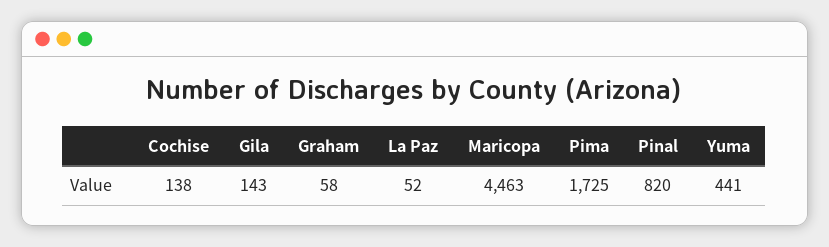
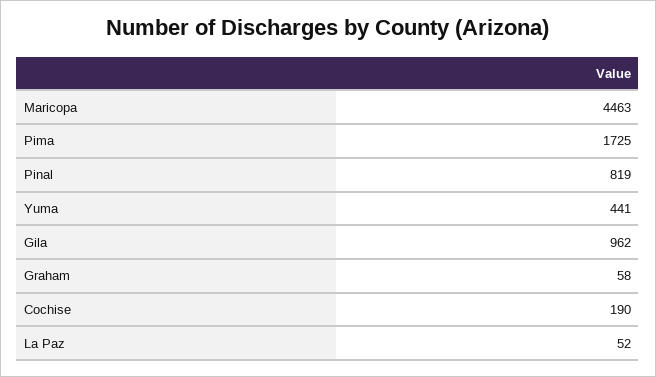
Cochise: 138 -> 190
Gila: 143 -> 962
Pinal: 820 -> 819

